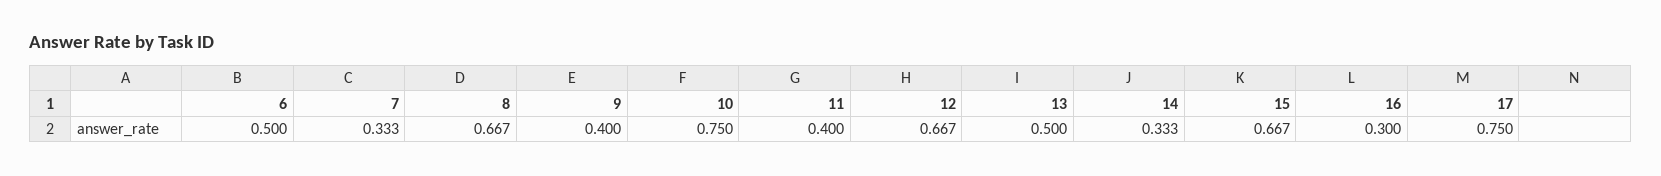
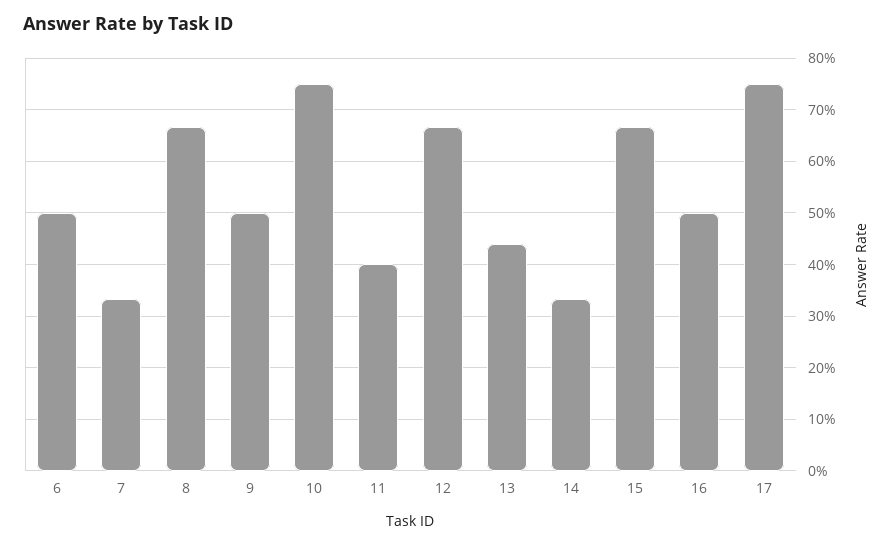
9: 0.4 -> 0.5
13: 0.5 -> 0.44
16: 0.3 -> 0.5

